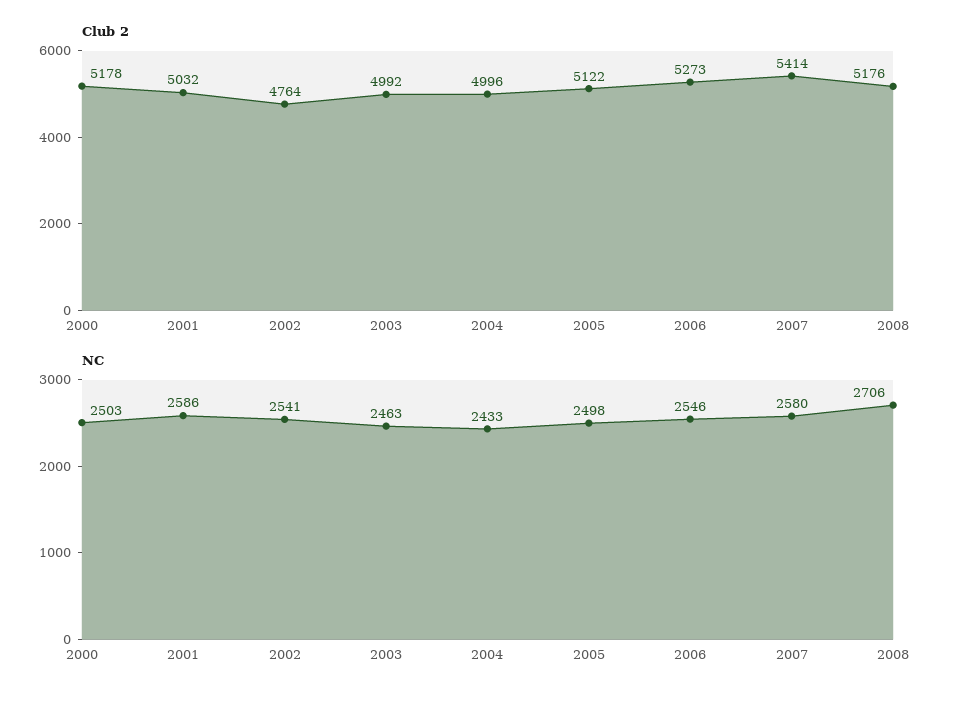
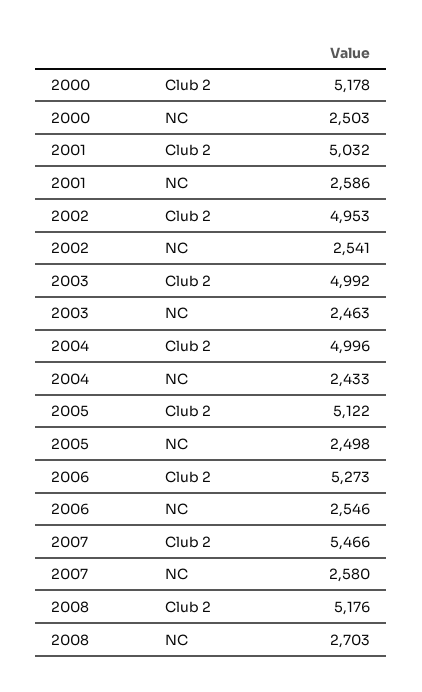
Club 2, 2002: 4764 -> 4953
Club 2, 2007: 5414 -> 5466
NC, 2008: 2706 -> 2703

